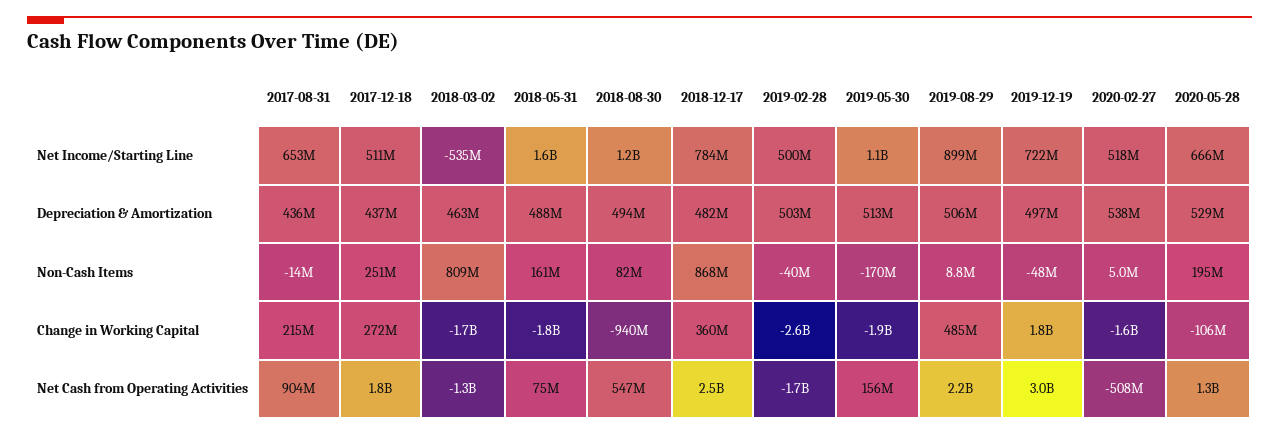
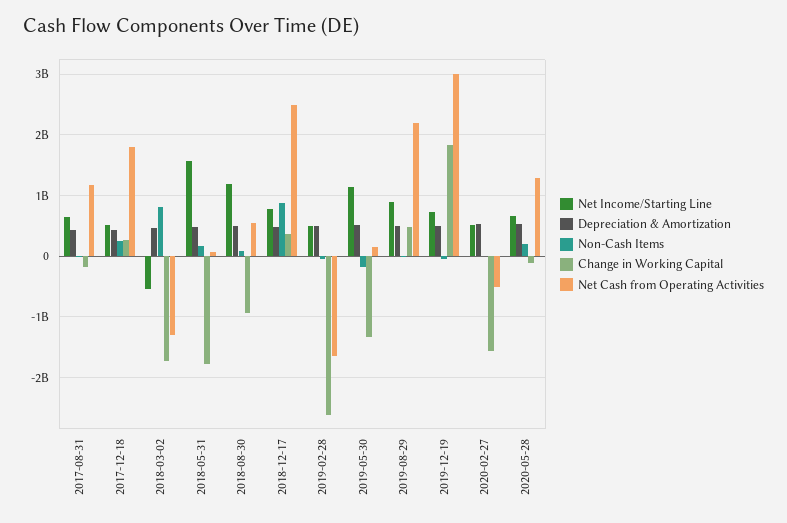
Change in Working Capital, 2017-08-31: 215000000 -> -200000000
Change in Working Capital, 2019-05-30: -1900000000 -> -1300000000
Net Cash from Operating Activities, 2017-08-31: 904000000 -> 1200000000

